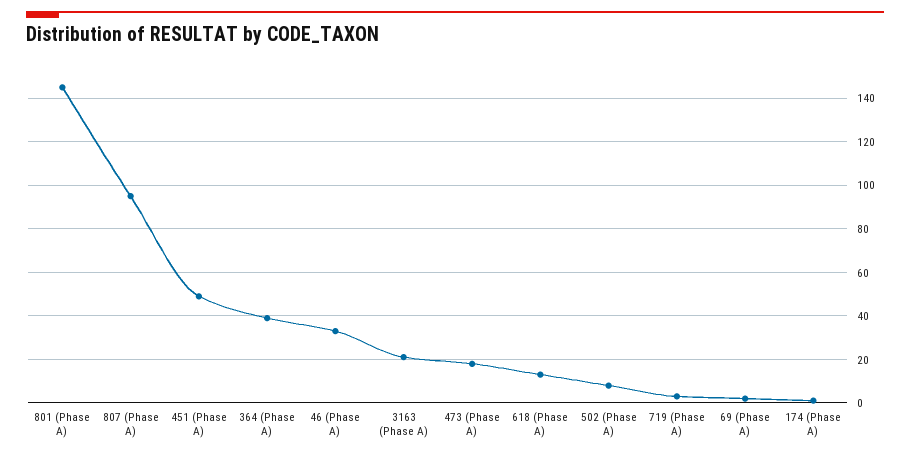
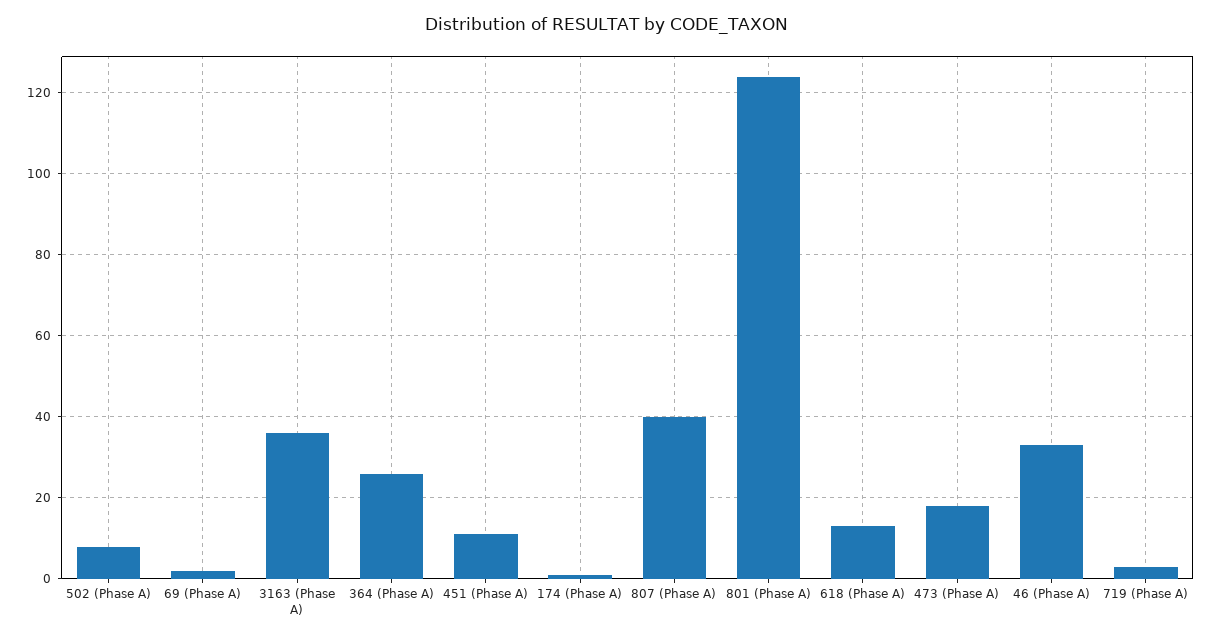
801 (Phase A): 145 -> 125
807 (Phase A): 95 -> 40
451 (Phase A): 50 -> 10
364 (Phase A): 40 -> 25
3163 (Phase A): 20 -> 35

